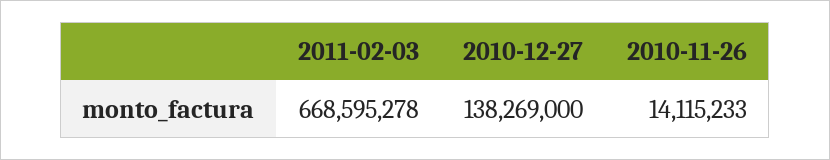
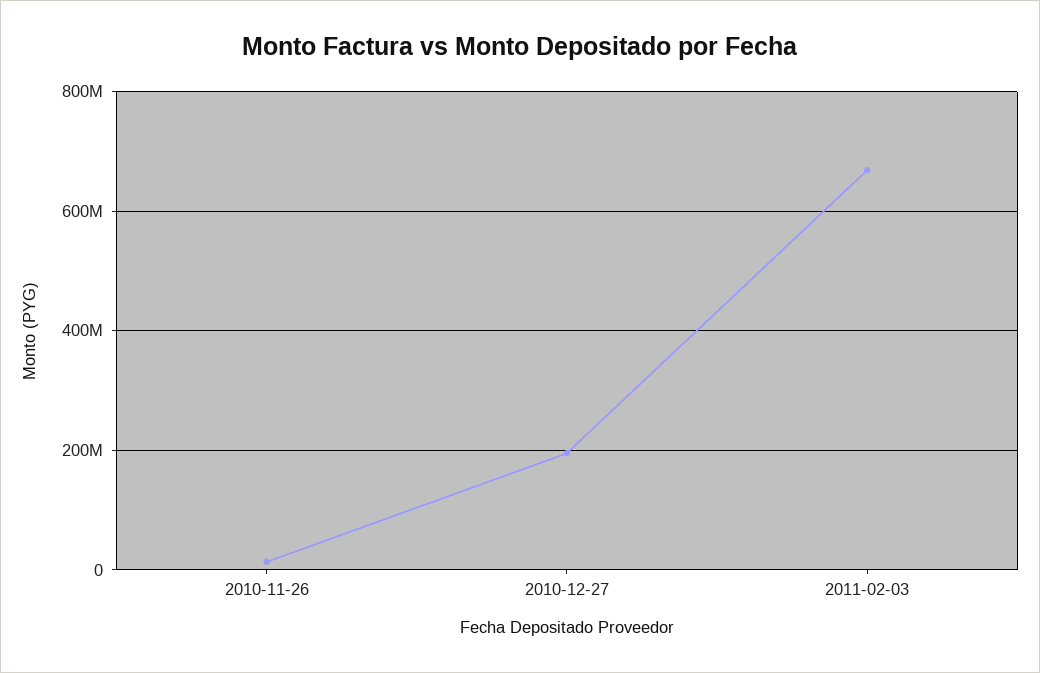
2010-12-27: 138269000 -> 200000000

